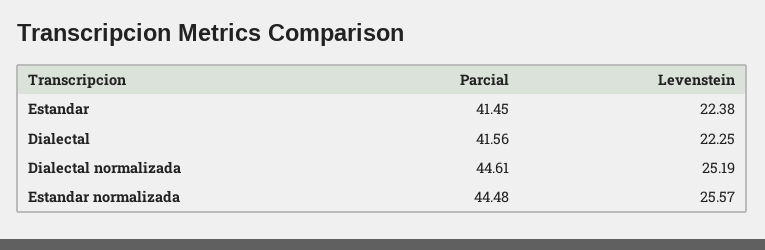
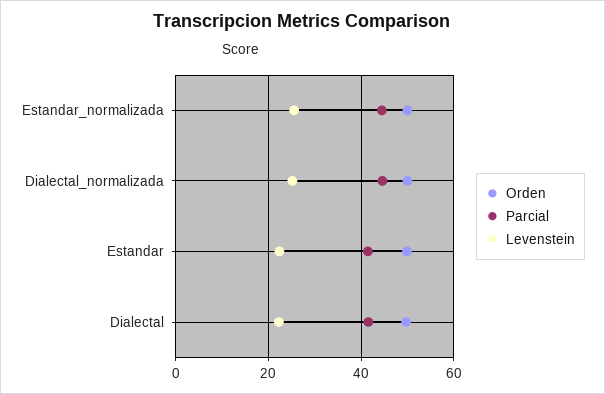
Orden, Estandar normalizada: none -> 50
Orden, Dialectal normalizada: none -> 50
Orden, Estandar: none -> 50
Orden, Dialectal: none -> 50

